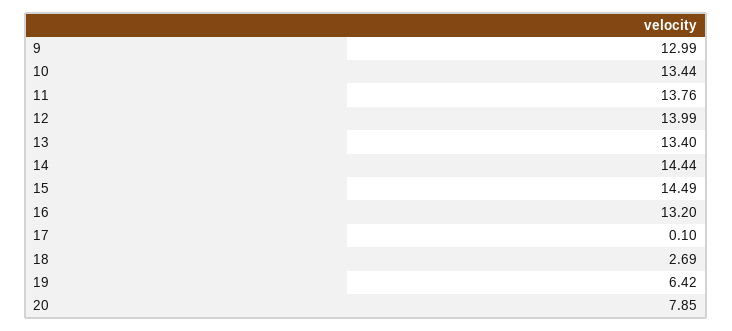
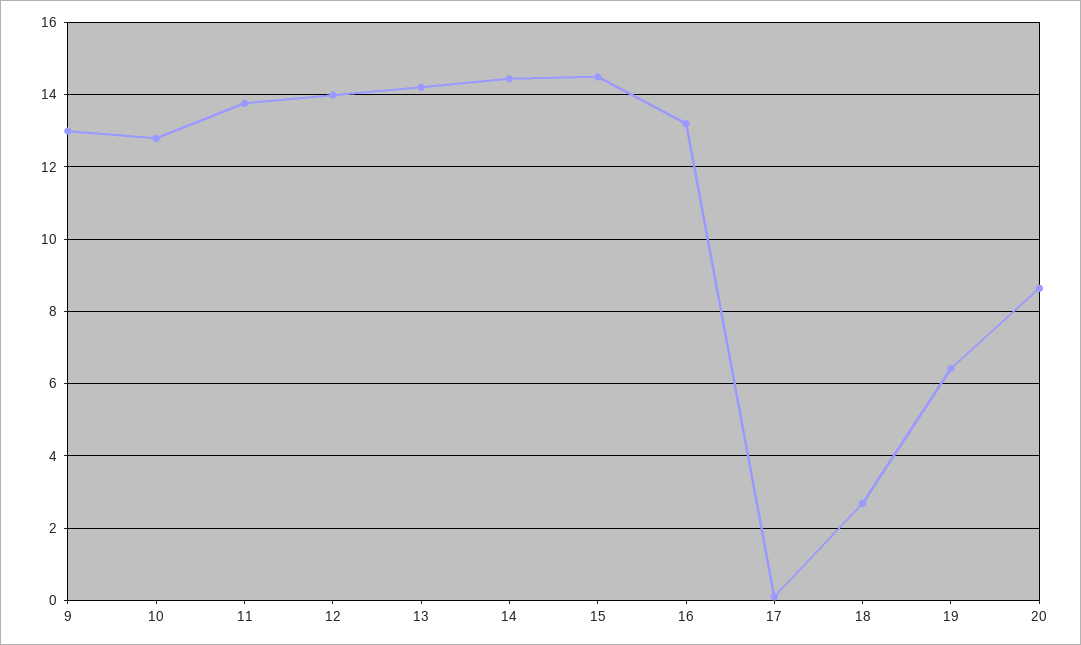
10: 13.44 -> 12.8
13: 13.4 -> 14.2
20: 7.85 -> 8.6

